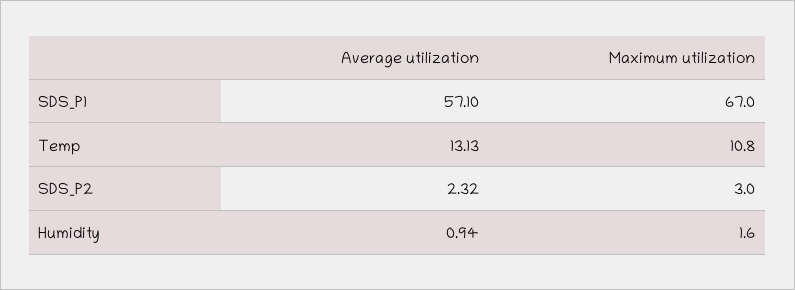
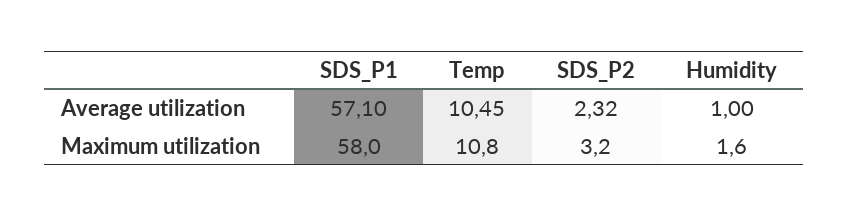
Maximum utilization, SDS_P1: 67 -> 58
Average utilization, Temp: 13.13 -> 10.45
Maximum utilization, SDS_P2: 3 -> 3.2
Average utilization, Humidity: 0.94 -> 1

